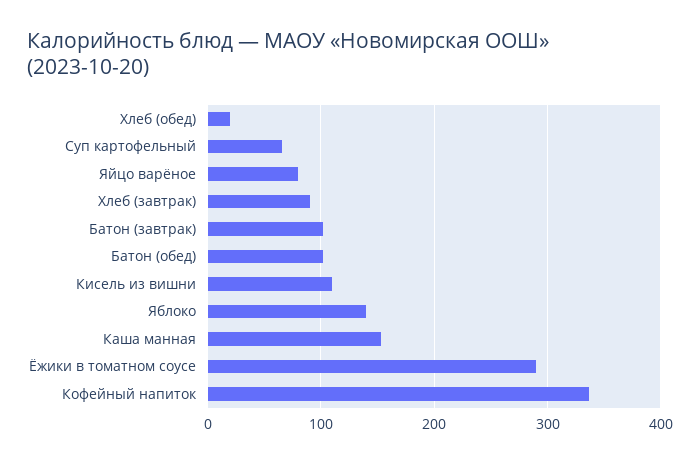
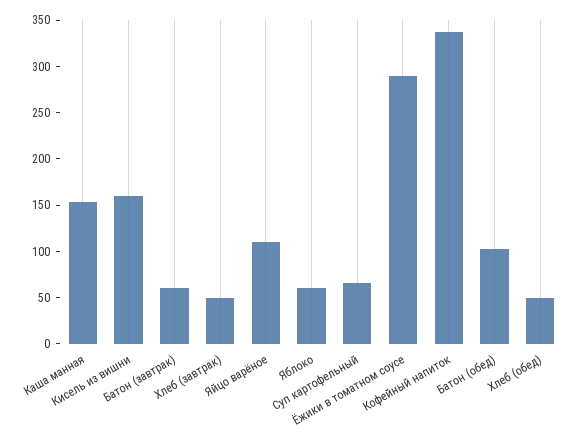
Хлеб (обед): 20 -> 50
Яйцо варёное: 80 -> 110
Хлеб (завтрак): 90 -> 50
Батон (завтрак): 100 -> 60
Кисель из вишни: 110 -> 160
Яблоко: 140 -> 60

